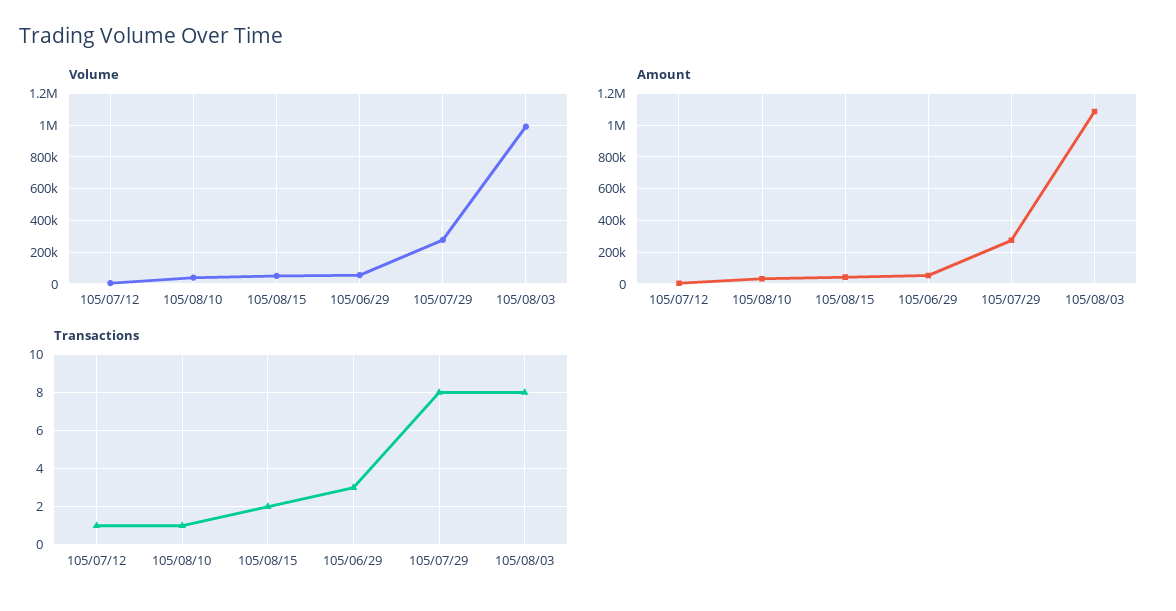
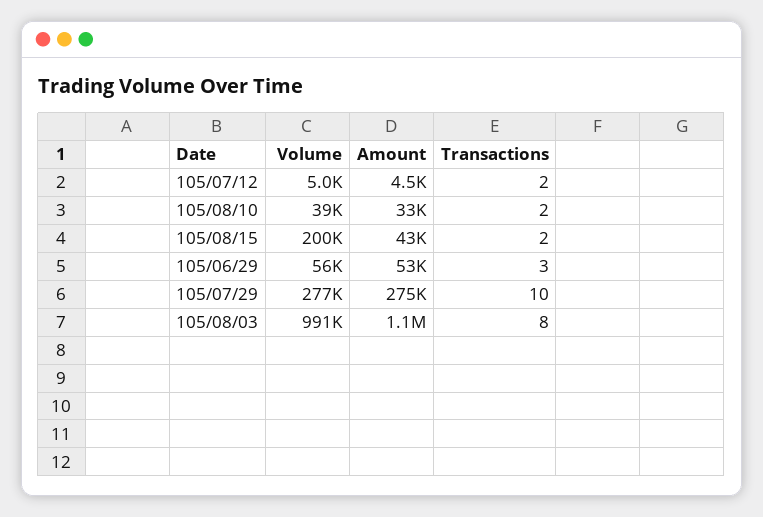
Volume, 105/08/15: 50000 -> 200000
Transactions, 105/07/12: 1 -> 2
Transactions, 105/08/10: 1 -> 2
Transactions, 105/07/29: 8 -> 10

